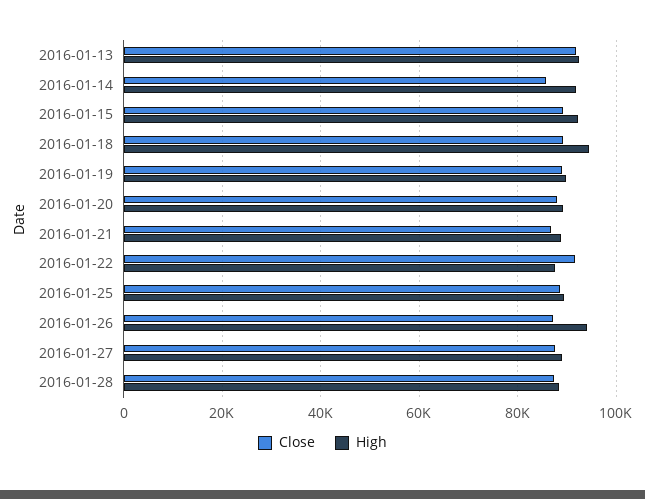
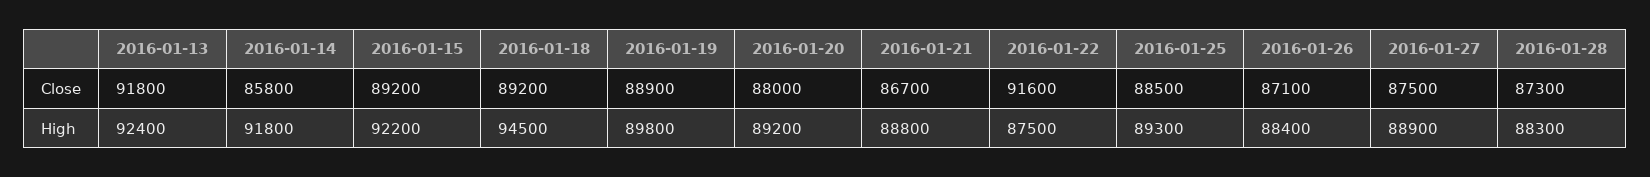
High, 2016-01-26: 94000 -> 88400

